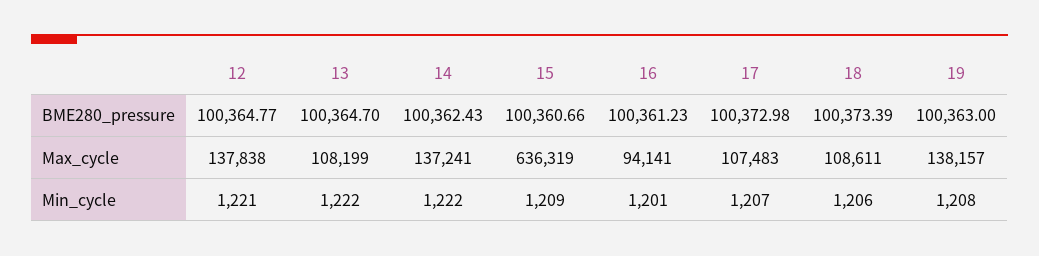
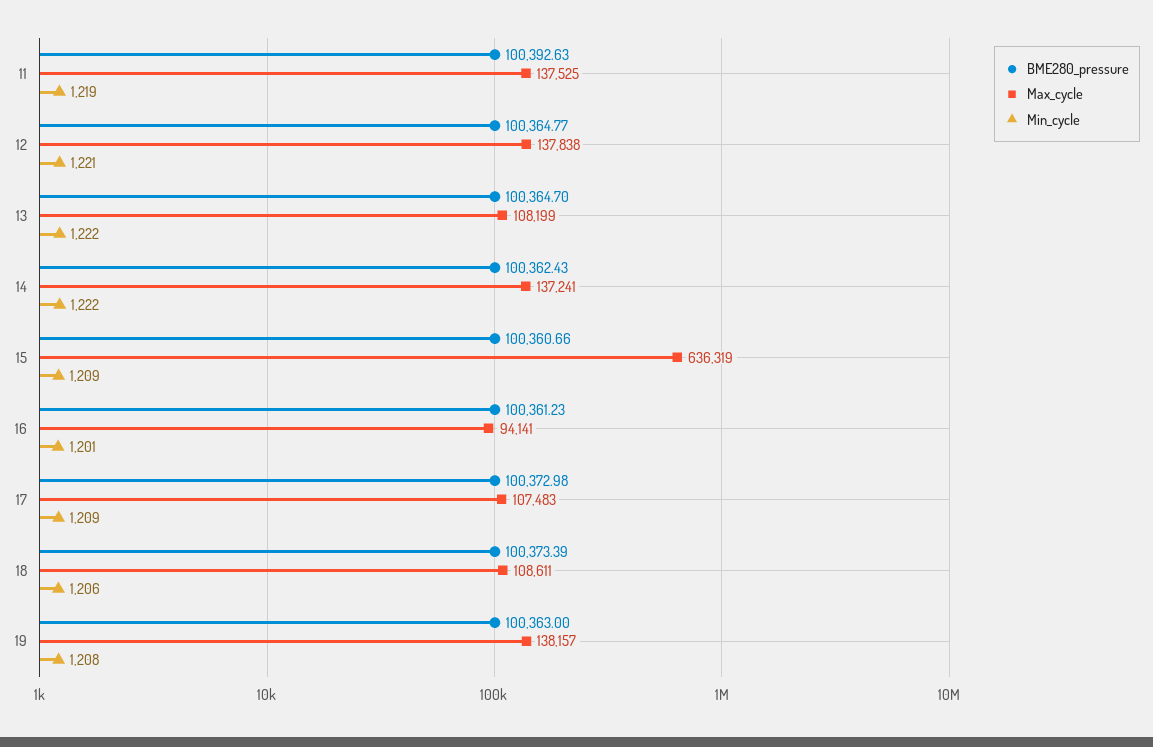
Min_cycle, 17: 1207 -> 1209
BME280_pressure, 11: none -> 100392.63
Max_cycle, 11: none -> 137525
Min_cycle, 11: none -> 1219

